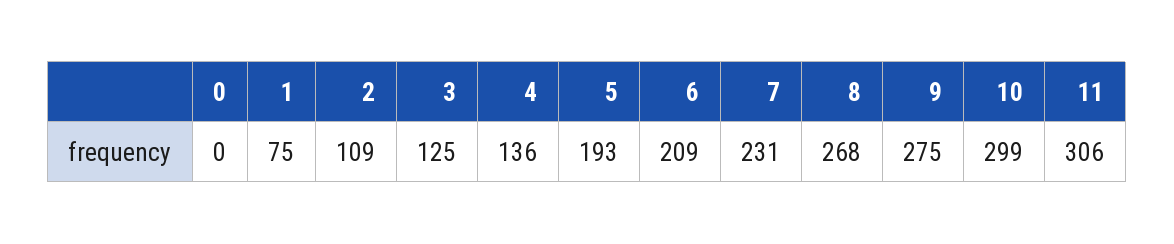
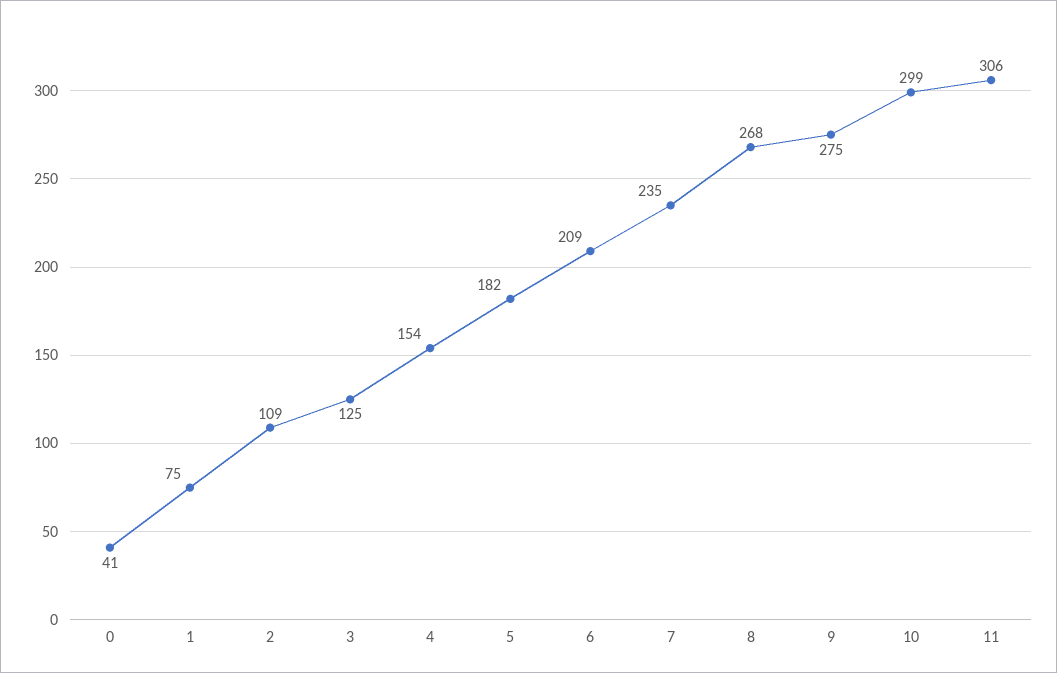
0: 0 -> 41
4: 136 -> 154
5: 193 -> 182
7: 231 -> 235

